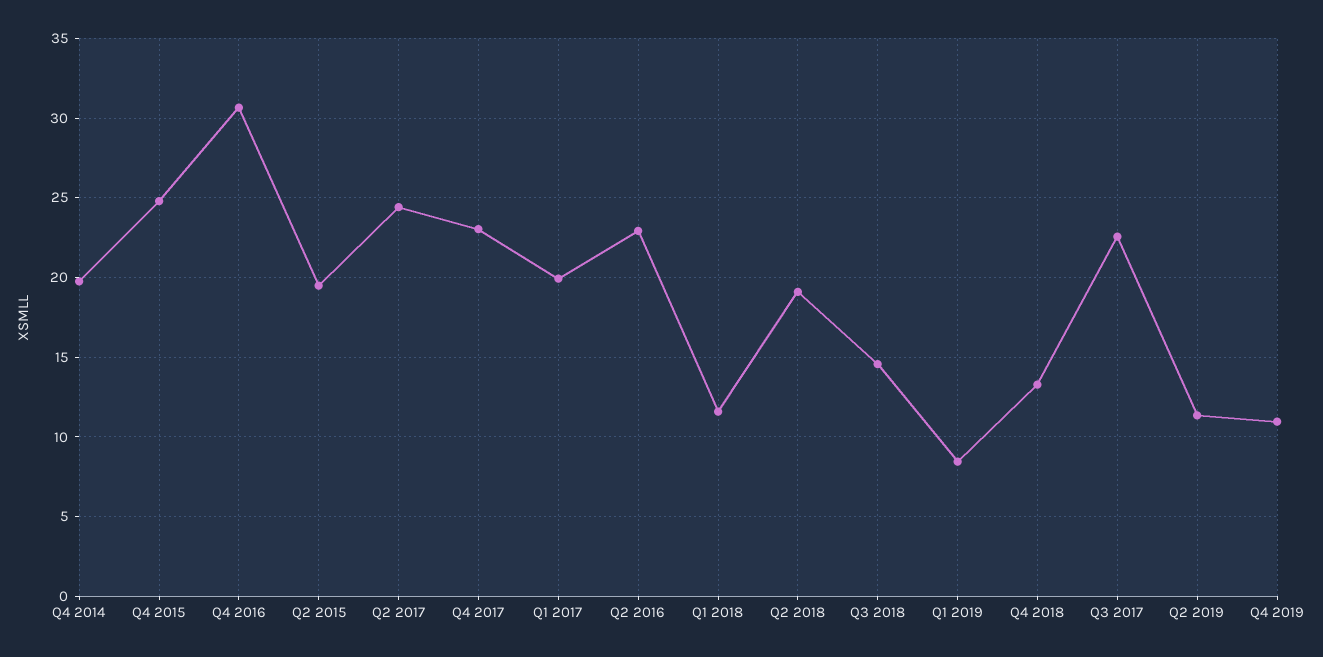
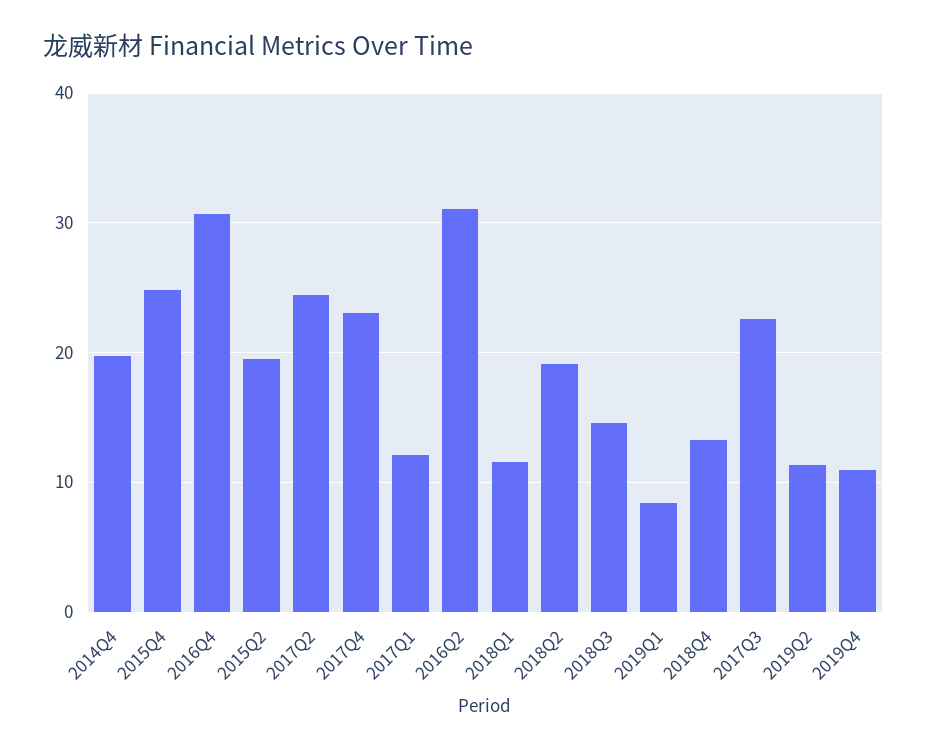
Q1 2017: 20 -> 12
Q2 2016: 23 -> 31

